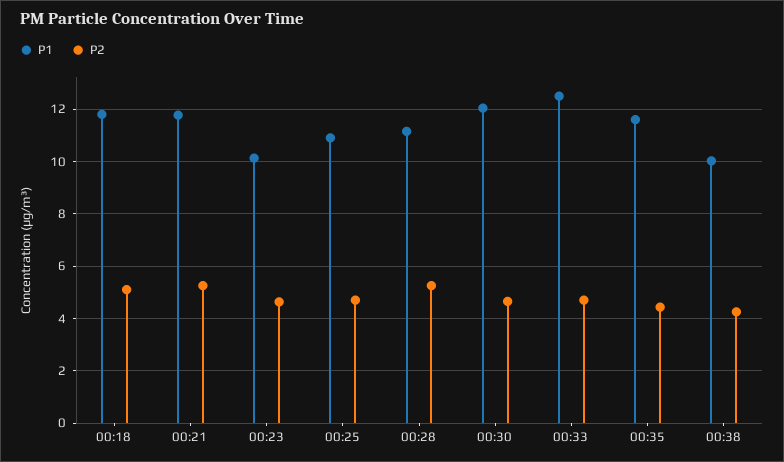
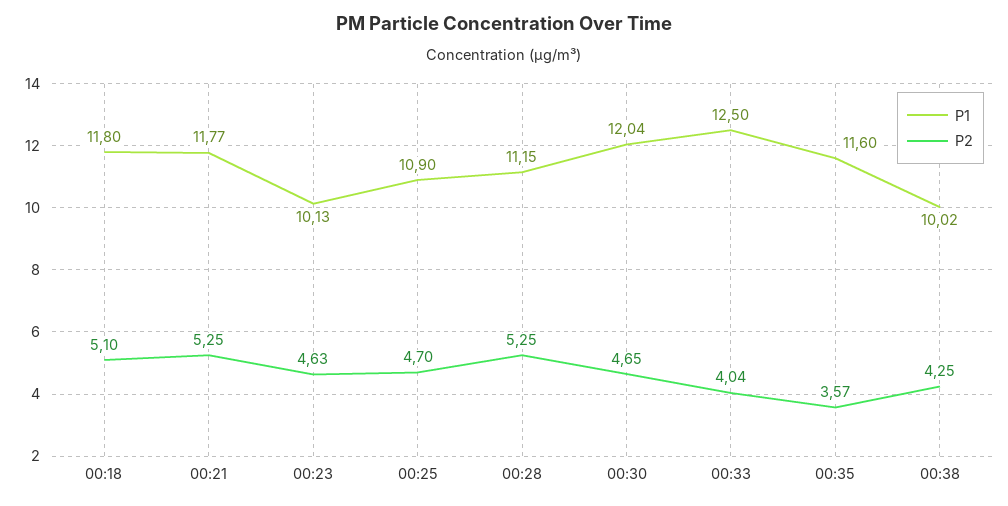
P2, 00:33: 4.75 -> 4.04
P2, 00:35: 4.5 -> 3.57

